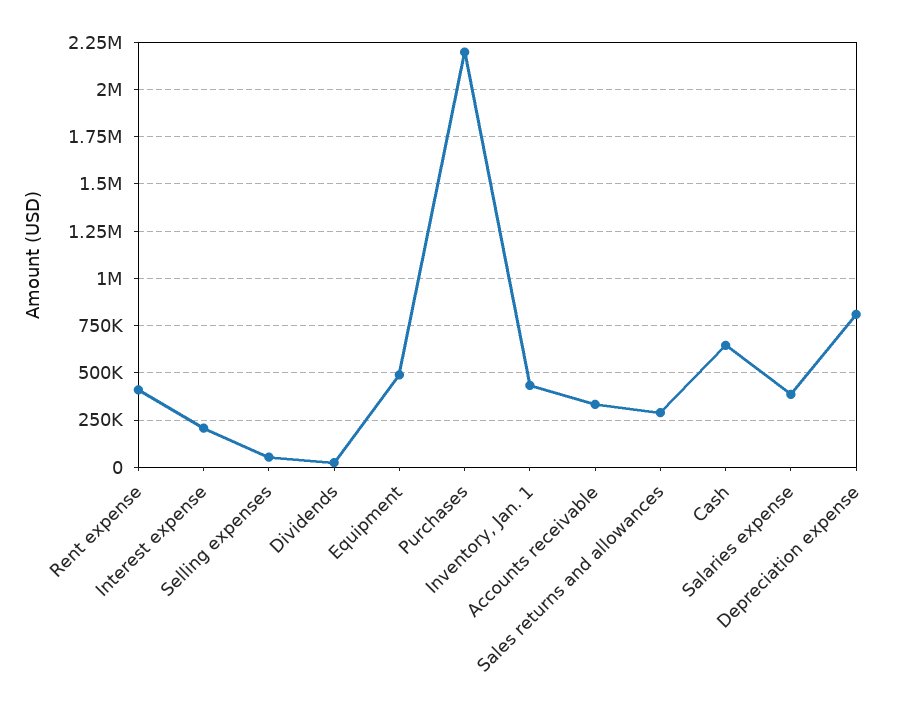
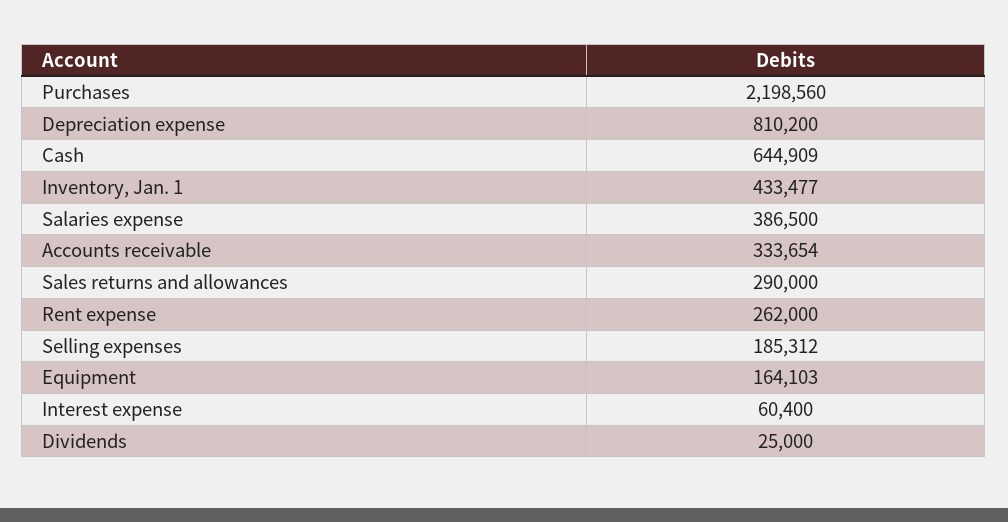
Rent expense: 400000 -> 262000
Interest expense: 200000 -> 60400
Selling expenses: 50000 -> 185312
Equipment: 500000 -> 164103

